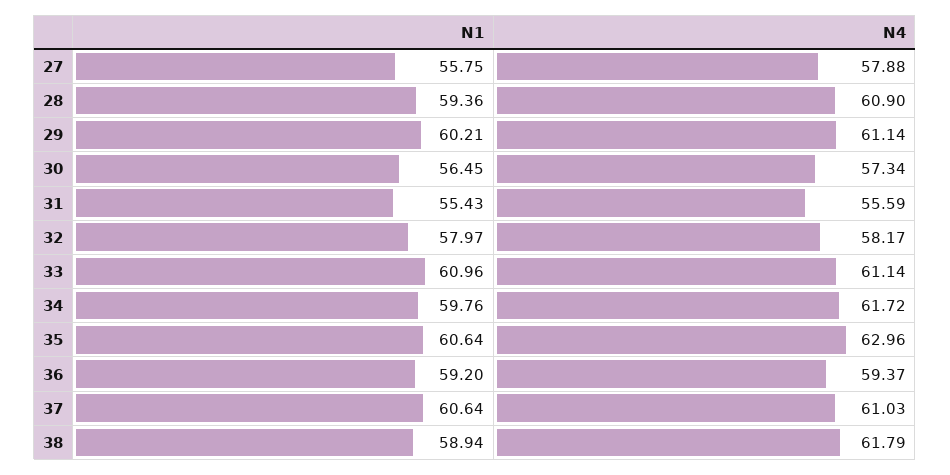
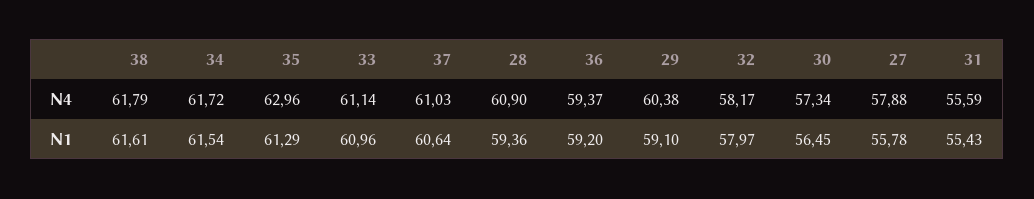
N1, 27: 55.75 -> 55.78
N1, 29: 60.21 -> 59.1
N4, 29: 61.14 -> 60.38
N1, 34: 59.76 -> 61.54
N1, 35: 60.64 -> 61.29
N1, 38: 58.94 -> 61.61

